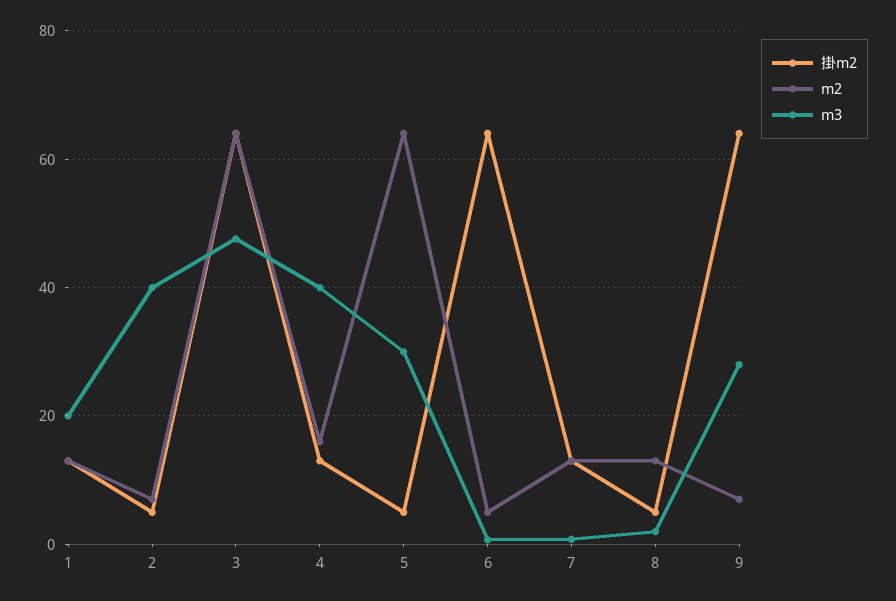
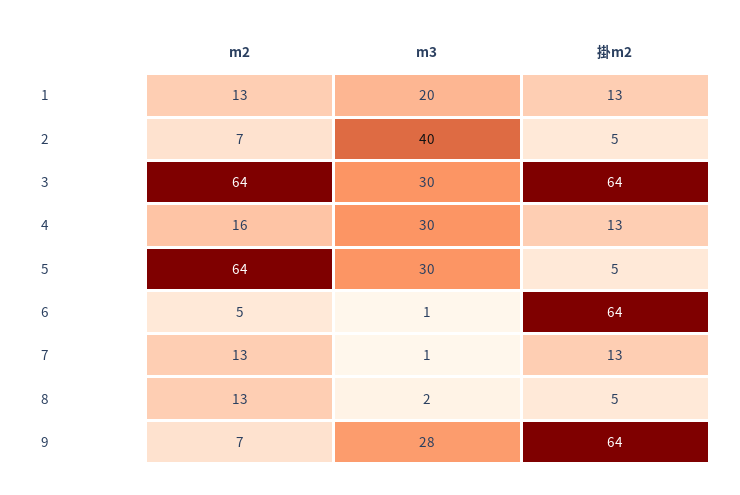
m3, 3: 48 -> 30
m3, 4: 40 -> 30

